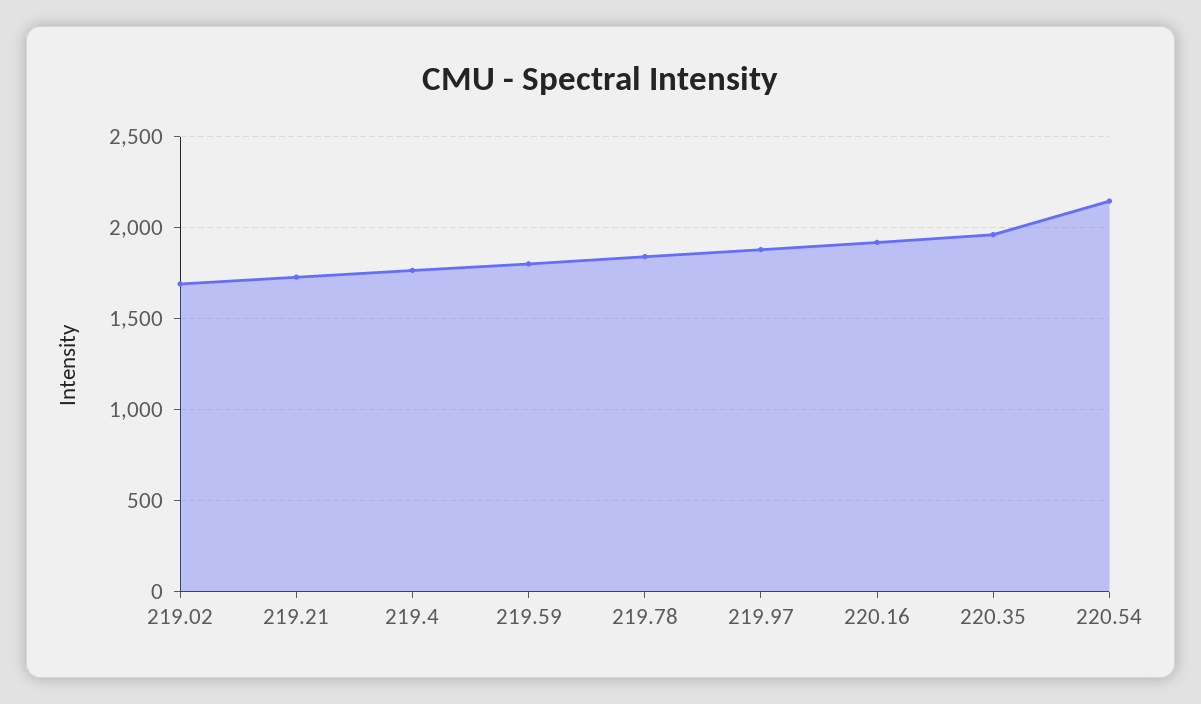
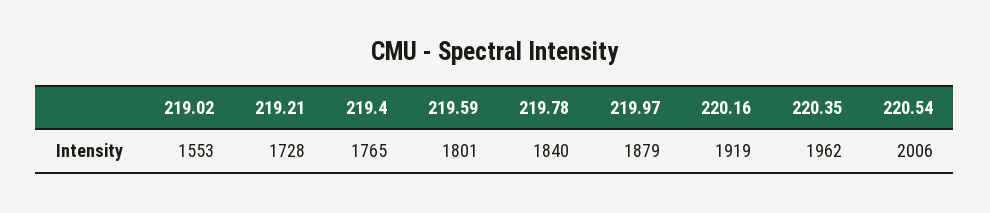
219.02: 1700 -> 1553
220.54: 2150 -> 2006

